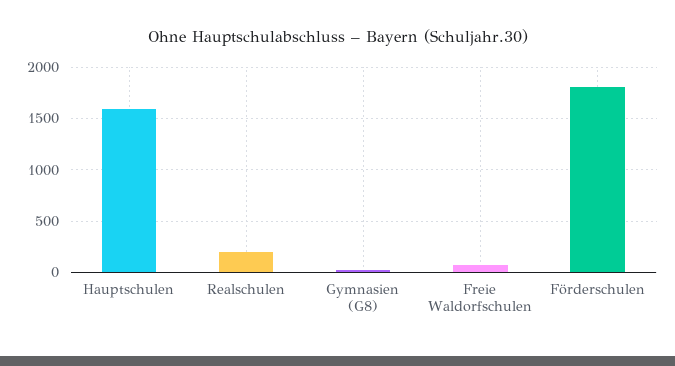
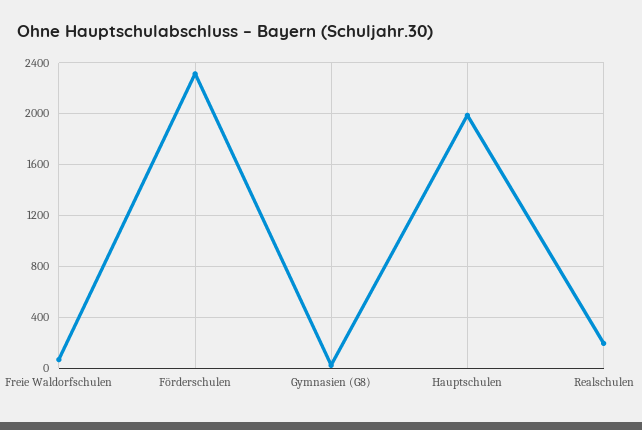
Hauptschulen: 1600 -> 2000
Förderschulen: 1800 -> 2300

